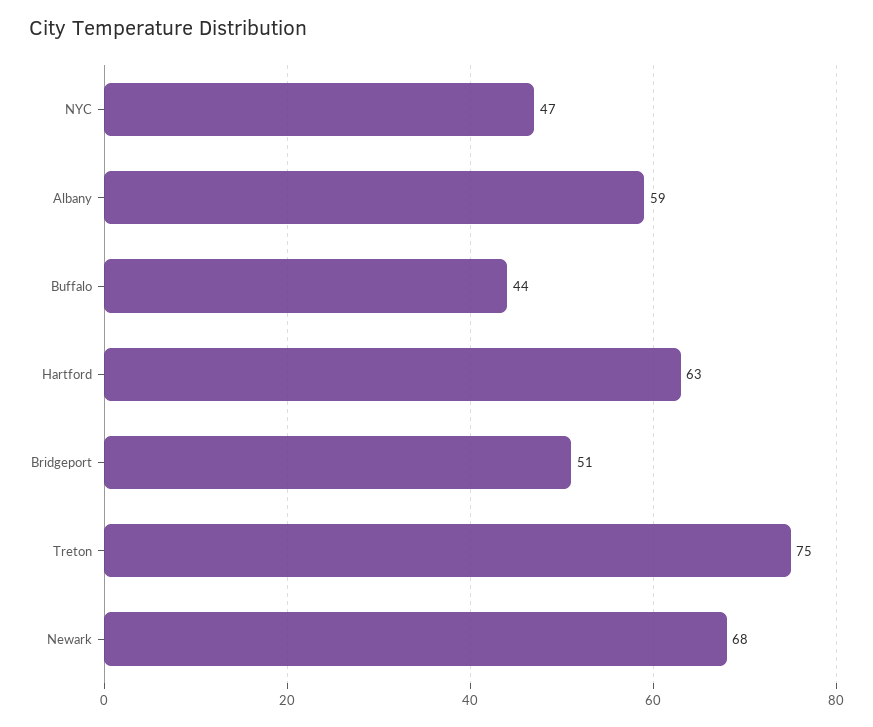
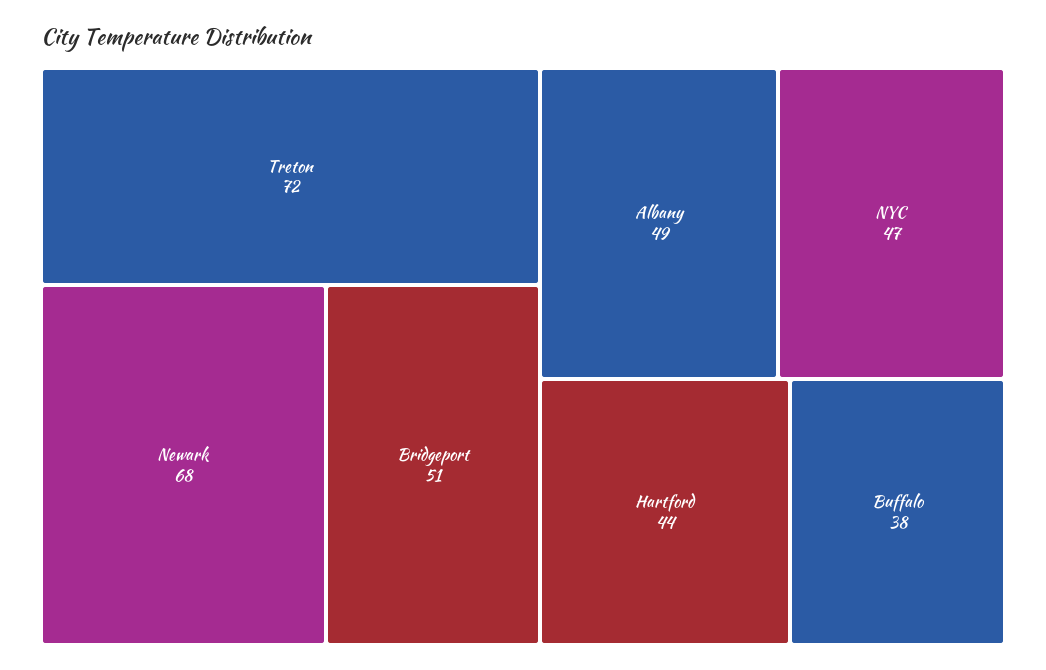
Albany: 59 -> 49
Buffalo: 44 -> 38
Hartford: 63 -> 44
Treton: 75 -> 72

